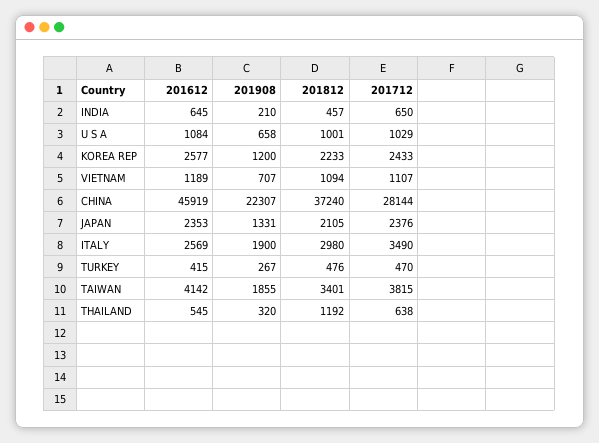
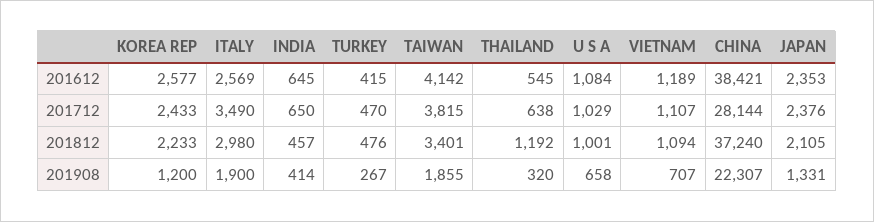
201908, INDIA: 210 -> 414
201612, CHINA: 45919 -> 38421

